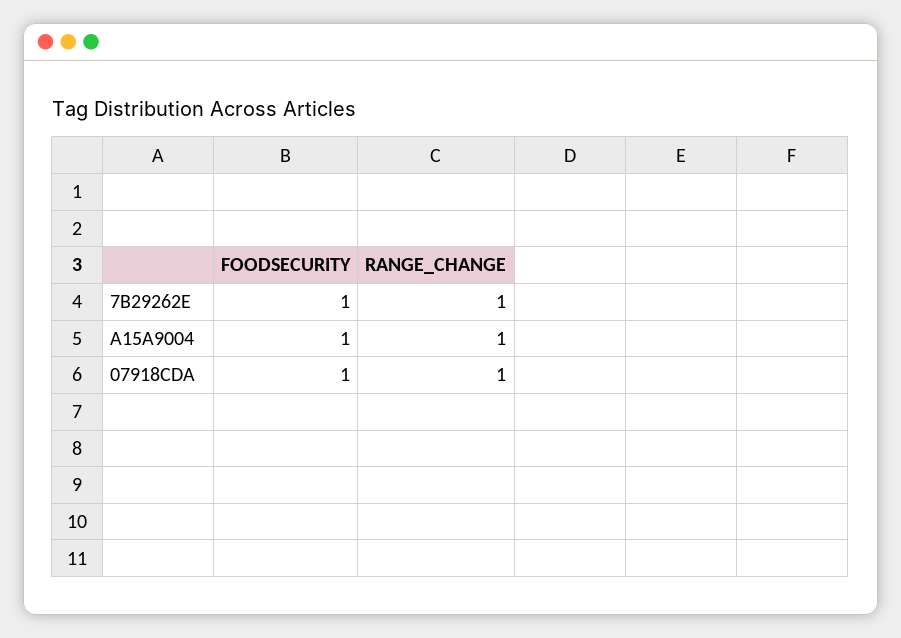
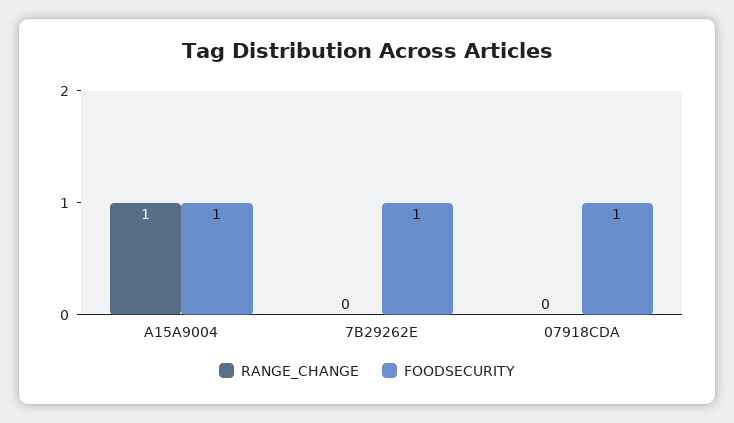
RANGE_CHANGE, 7B29262E: 1 -> 0
RANGE_CHANGE, 07918CDA: 1 -> 0

